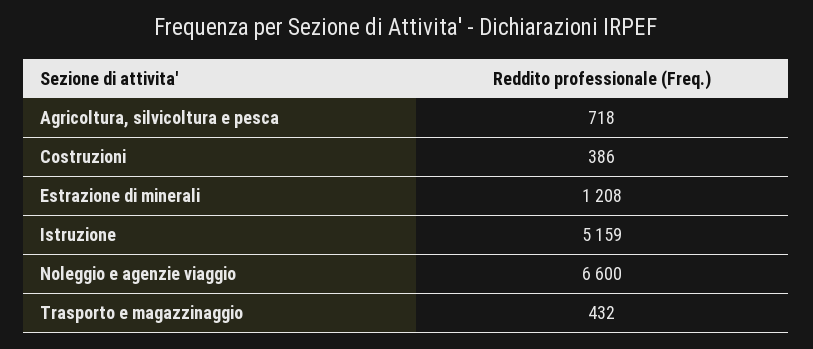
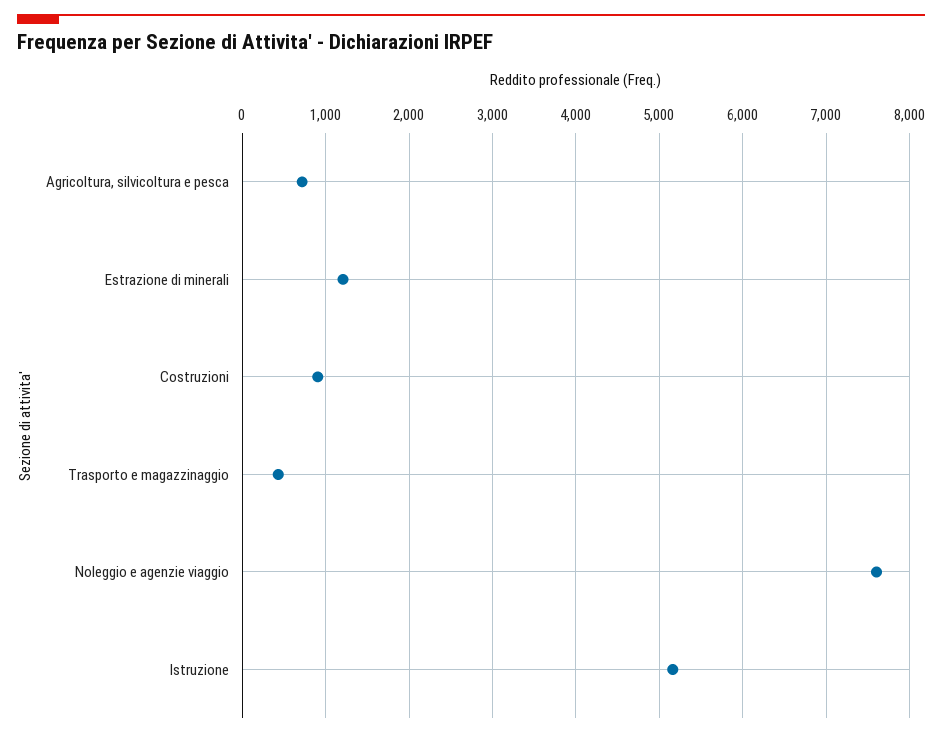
Costruzioni: 386 -> 900
Noleggio e agenzie viaggio: 6600 -> 7600

